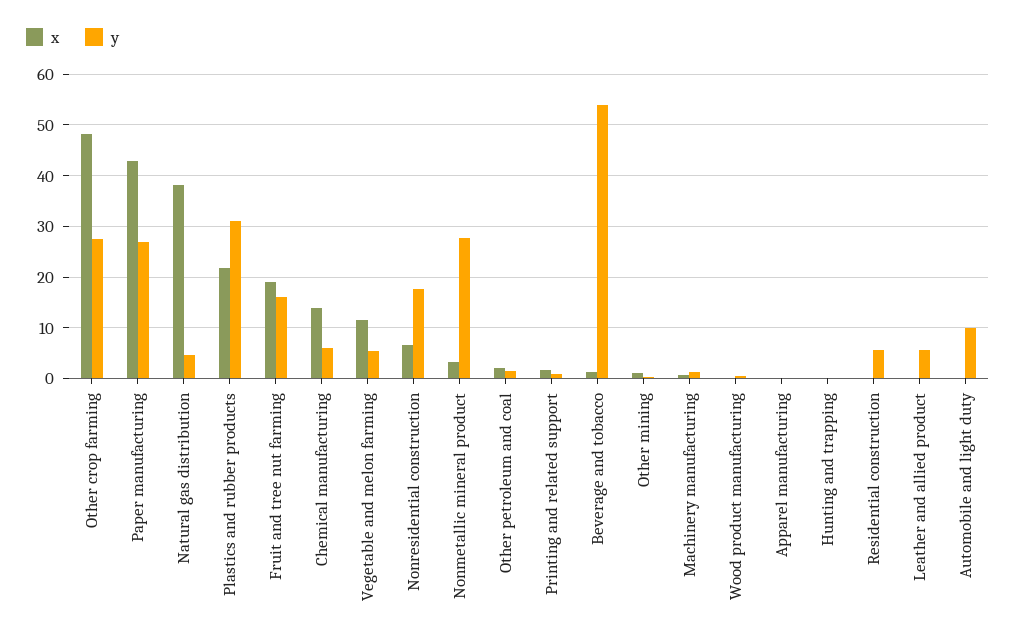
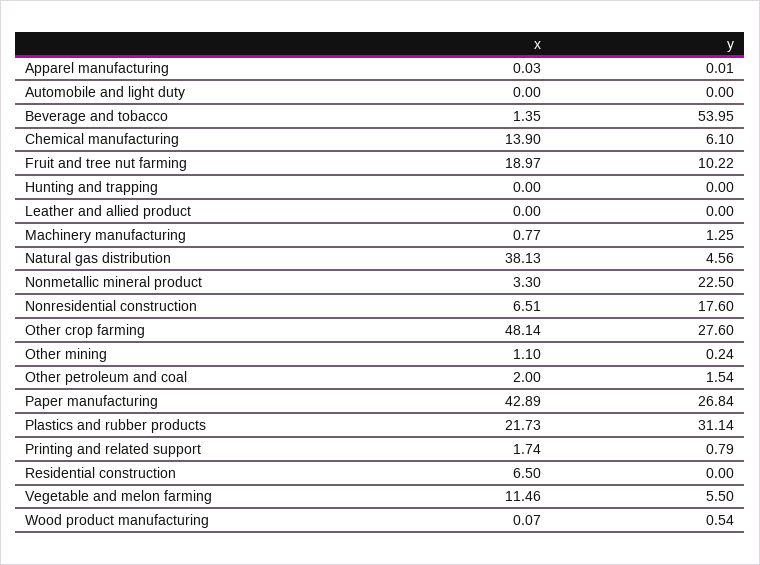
y, Fruit and tree nut farming: 16 -> 10.22
y, Nonmetallic mineral product: 28 -> 22.5
x, Residential construction: 0 -> 6.5
y, Residential construction: 6 -> 0
y, Leather and allied product: 6 -> 0
y, Automobile and light duty: 10 -> 0

